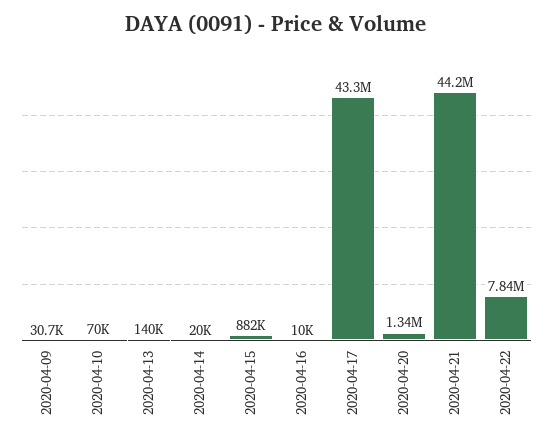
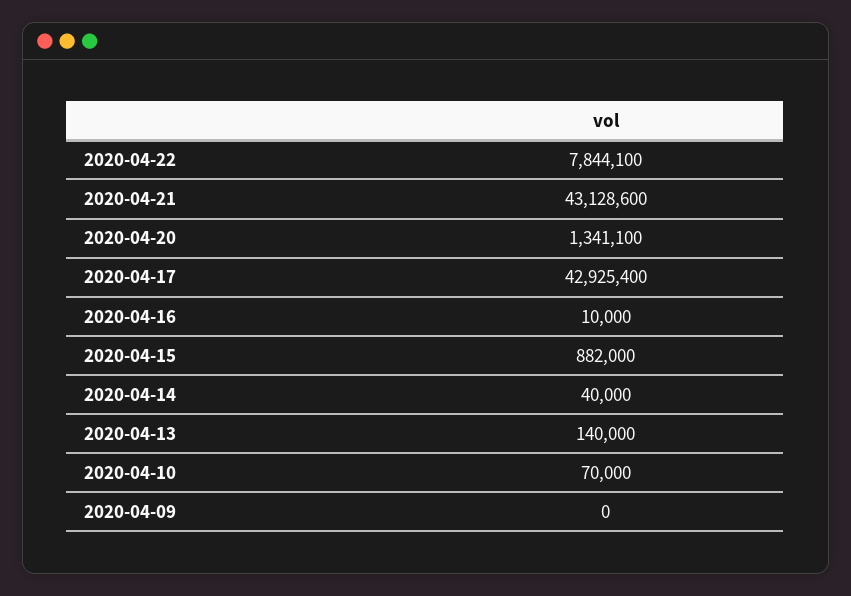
2020-04-09: 30700 -> 0
2020-04-14: 20000 -> 40000
2020-04-17: 43300000 -> 42925400
2020-04-21: 44200000 -> 43128600

